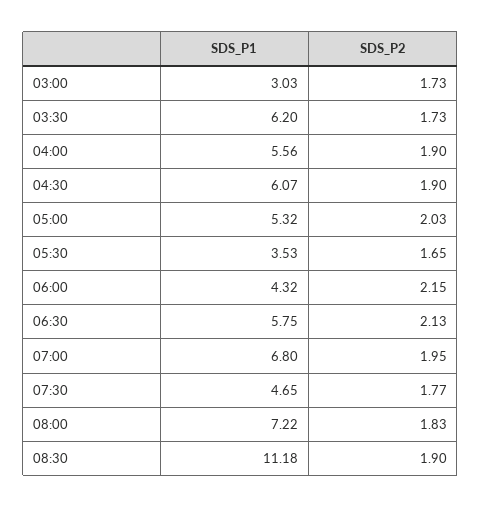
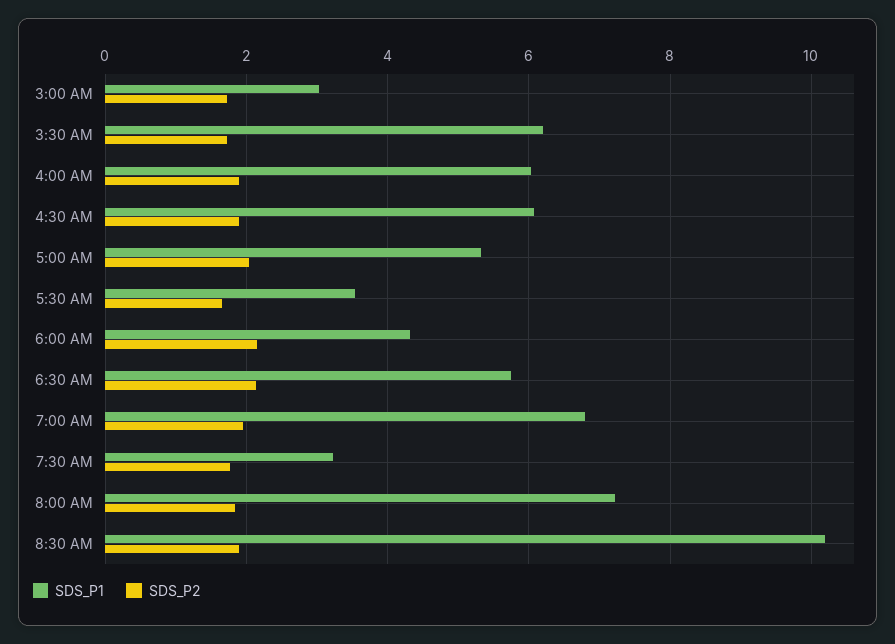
SDS_P1, 04:00: 5.56 -> 6
SDS_P1, 07:30: 4.65 -> 3.2
SDS_P1, 08:30: 11.18 -> 10.2

